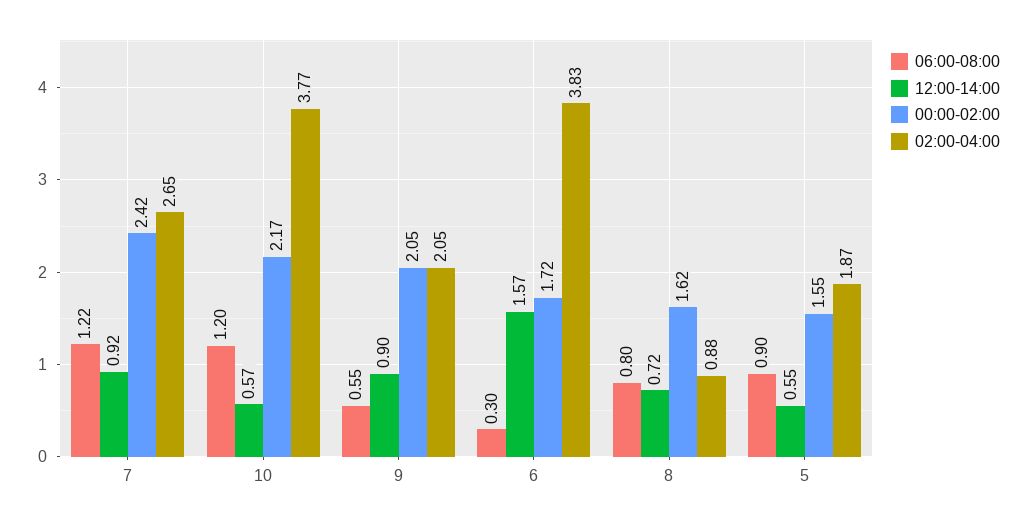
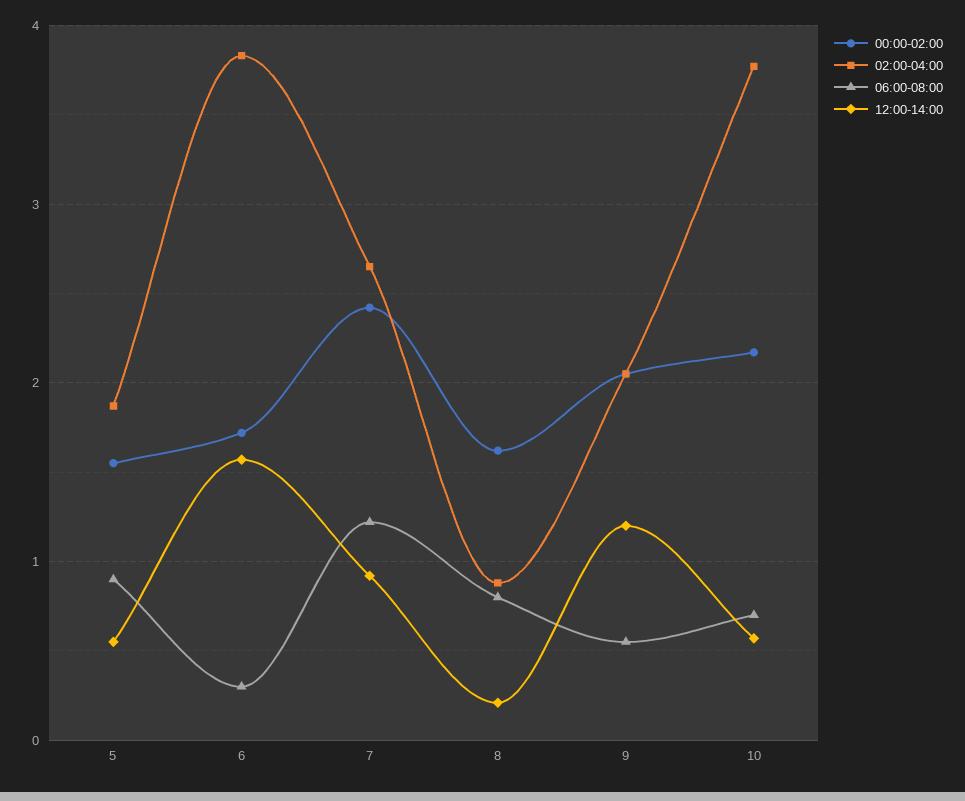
06:00-08:00, 10: 1.2 -> 0.7
12:00-14:00, 9: 0.9 -> 1.2
12:00-14:00, 8: 0.72 -> 0.2

